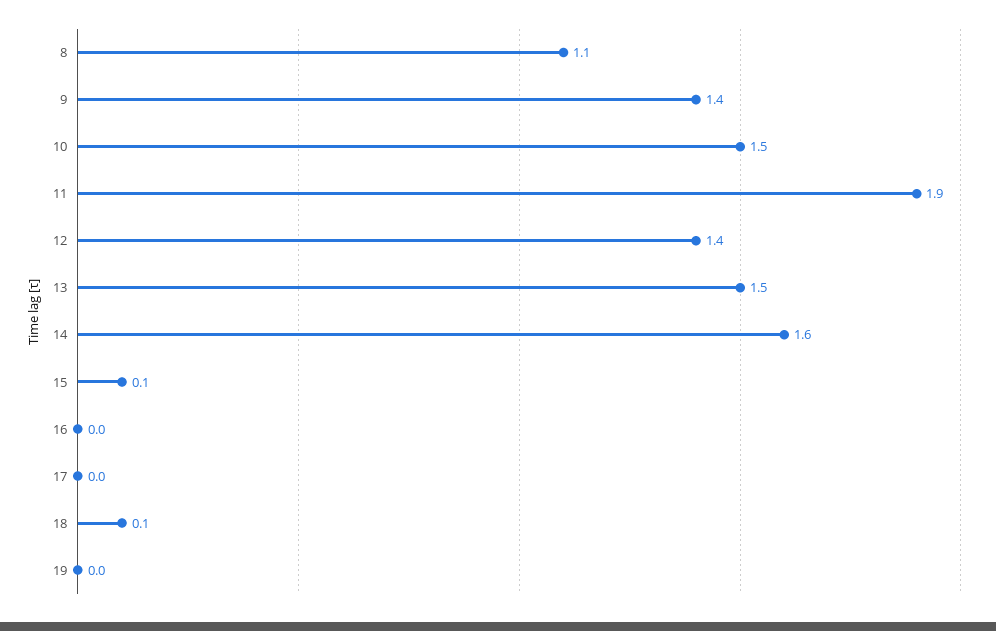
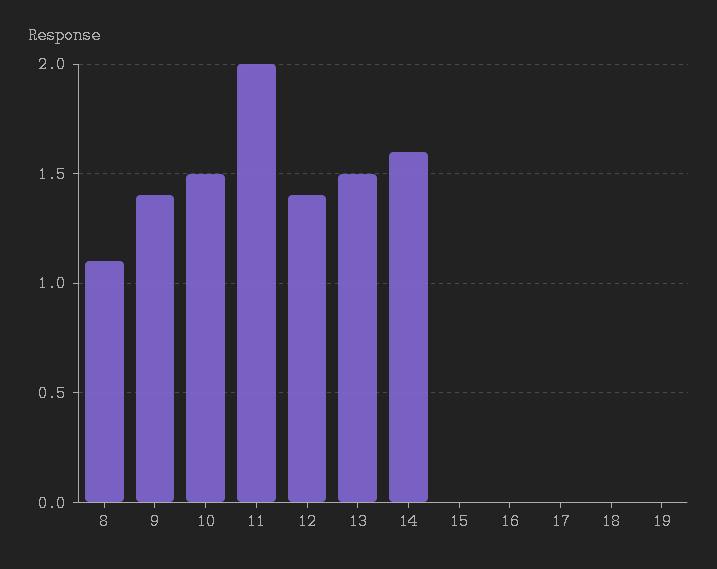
11: 1.9 -> 2
15: 0.1 -> 0
18: 0.1 -> 0

